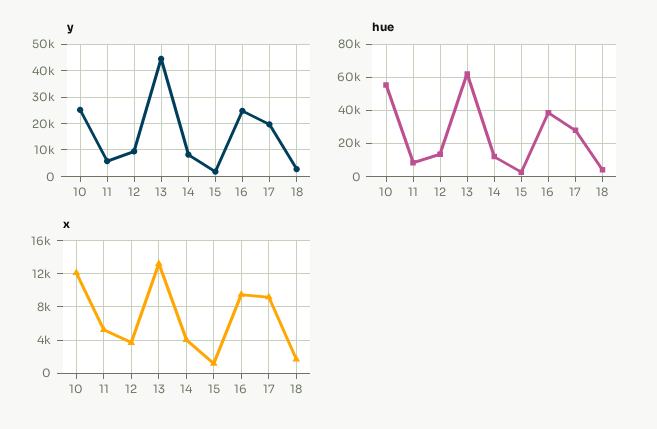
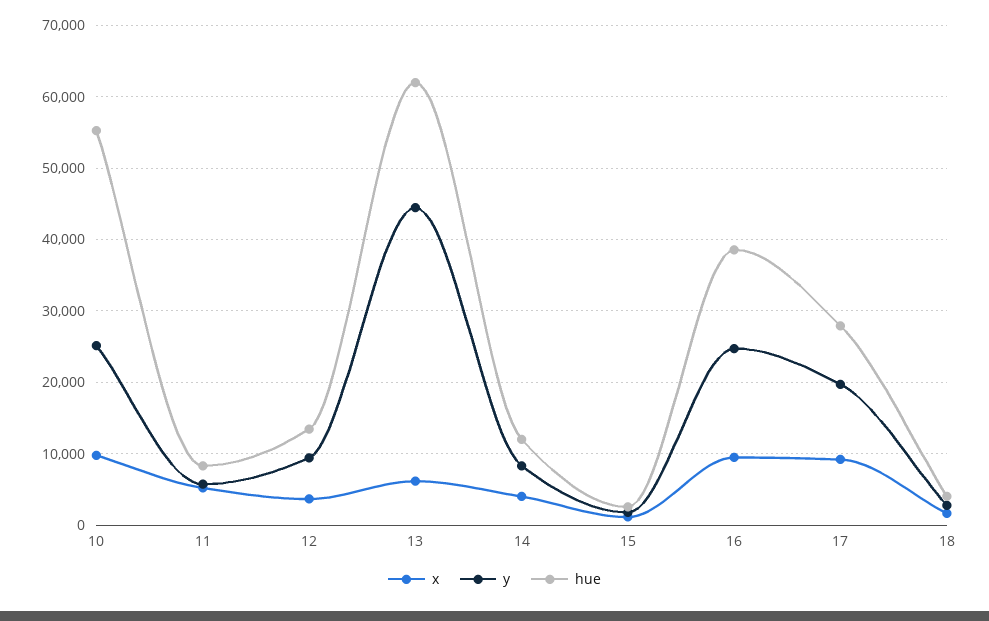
x, 10: 12000 -> 10000
x, 13: 13000 -> 6000

